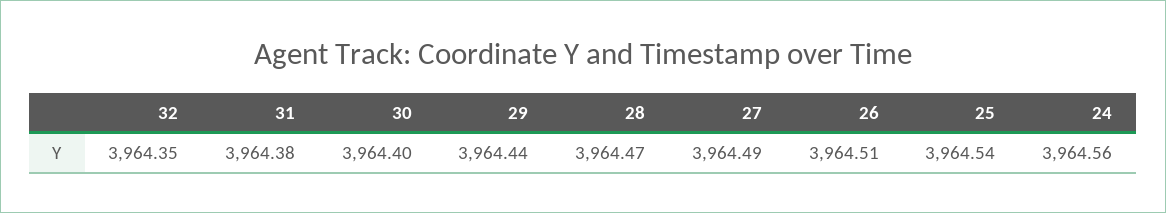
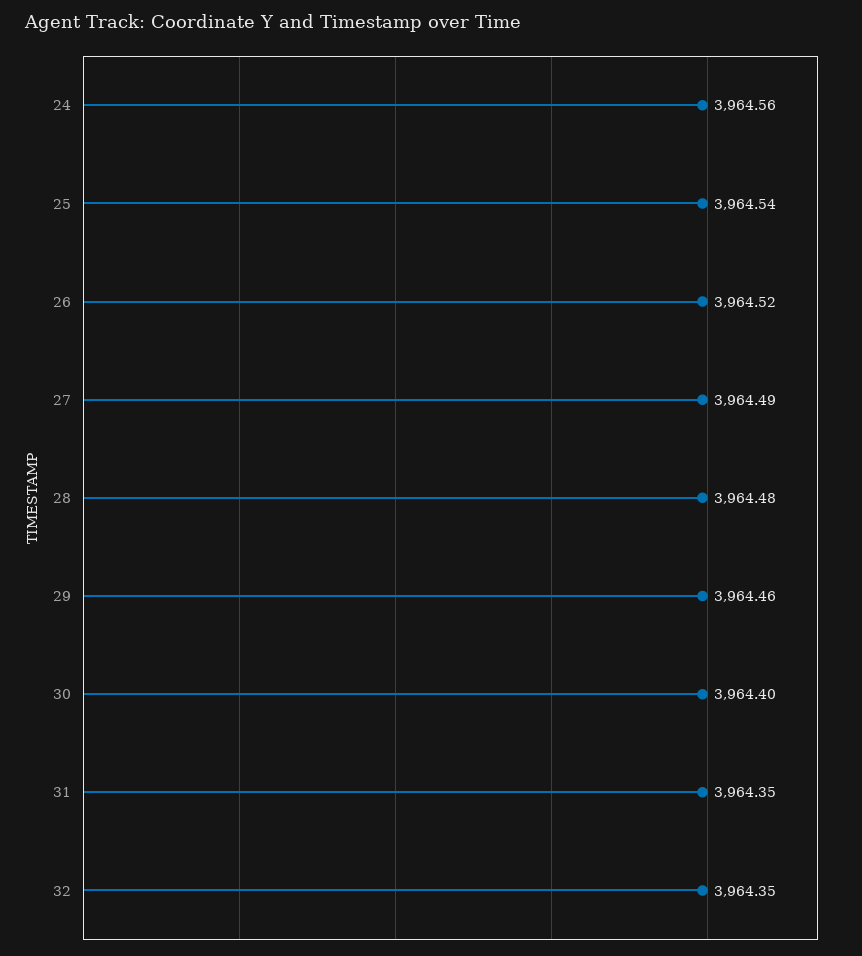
31: 3964.38 -> 3964.35
29: 3964.44 -> 3964.46
28: 3964.47 -> 3964.48
26: 3964.51 -> 3964.52

